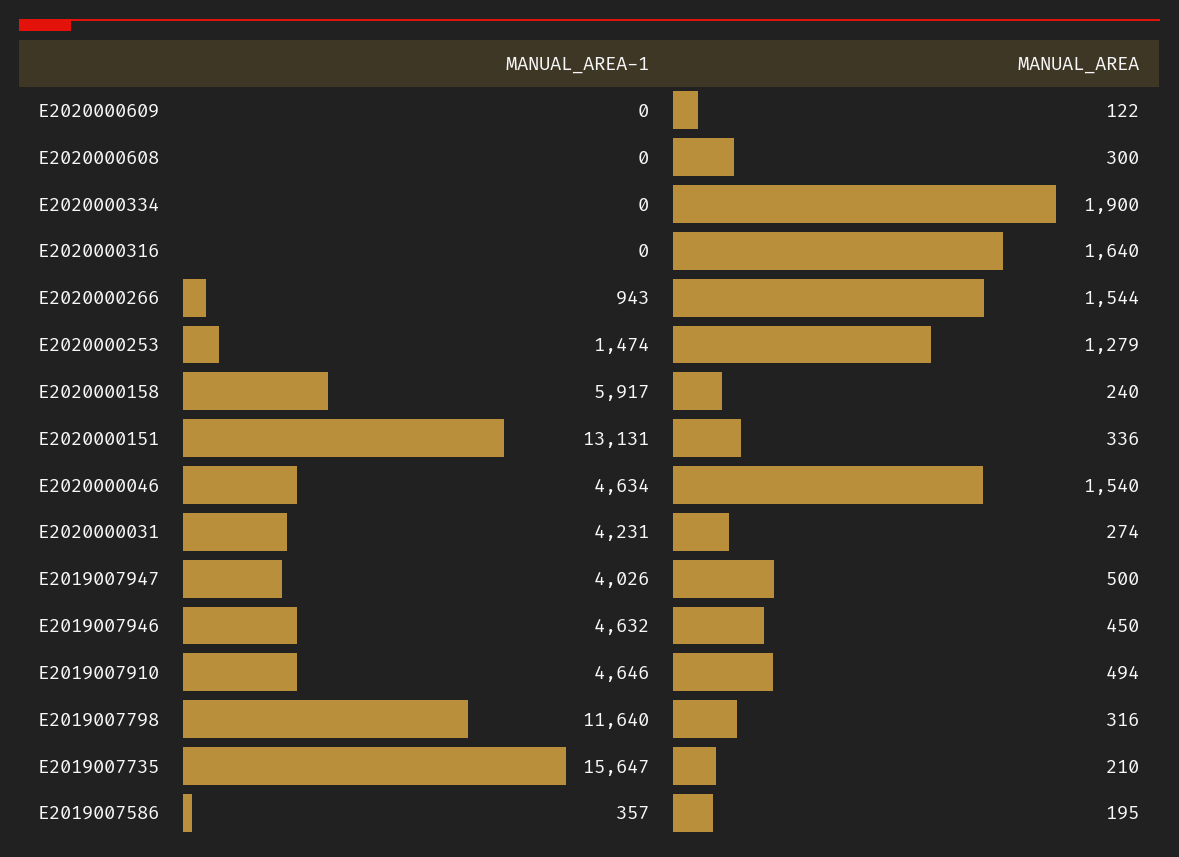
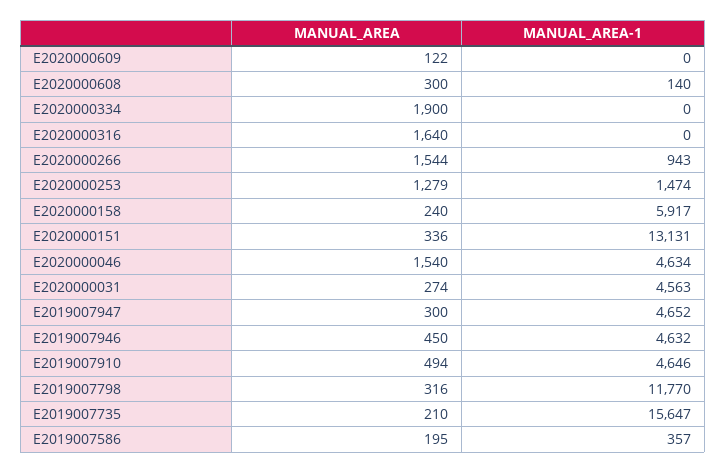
MANUAL_AREA-1, E2020000608: 0 -> 140
MANUAL_AREA-1, E2020000031: 4231 -> 4563
MANUAL_AREA-1, E2019007947: 4026 -> 4652
MANUAL_AREA, E2019007947: 500 -> 300
MANUAL_AREA-1, E2019007798: 11640 -> 11770

